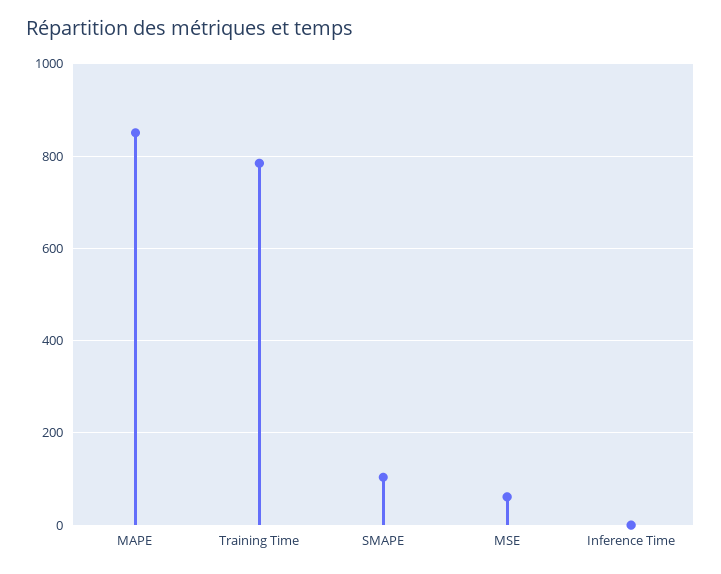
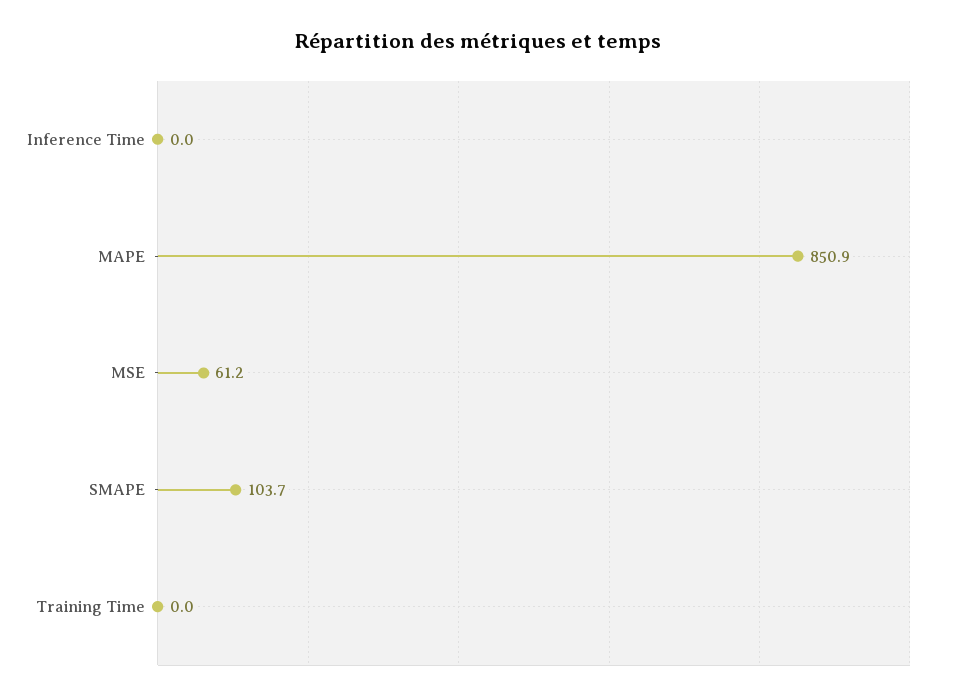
Training Time: 780 -> 0

